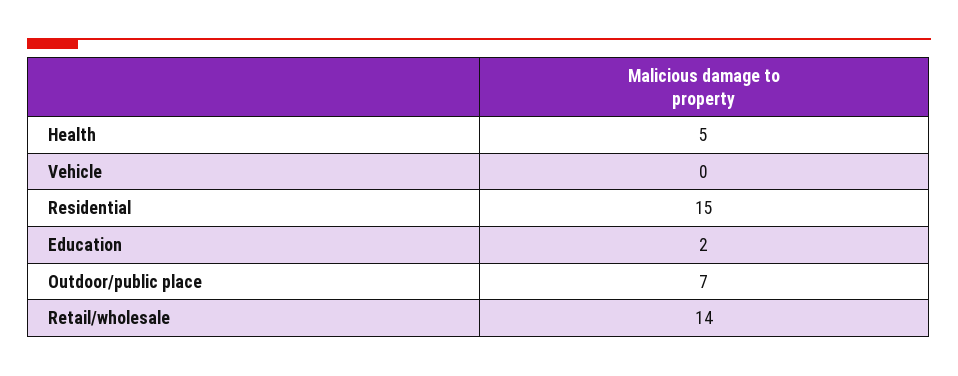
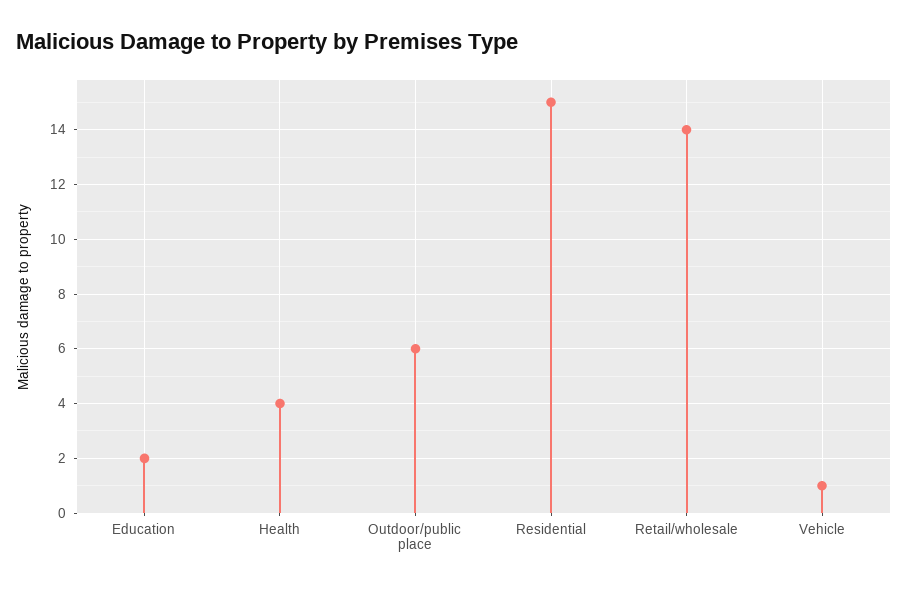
Health: 5 -> 4
Vehicle: 0 -> 1
Outdoor/public place: 7 -> 6

